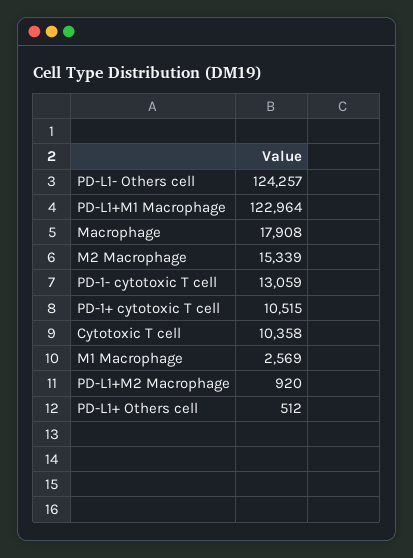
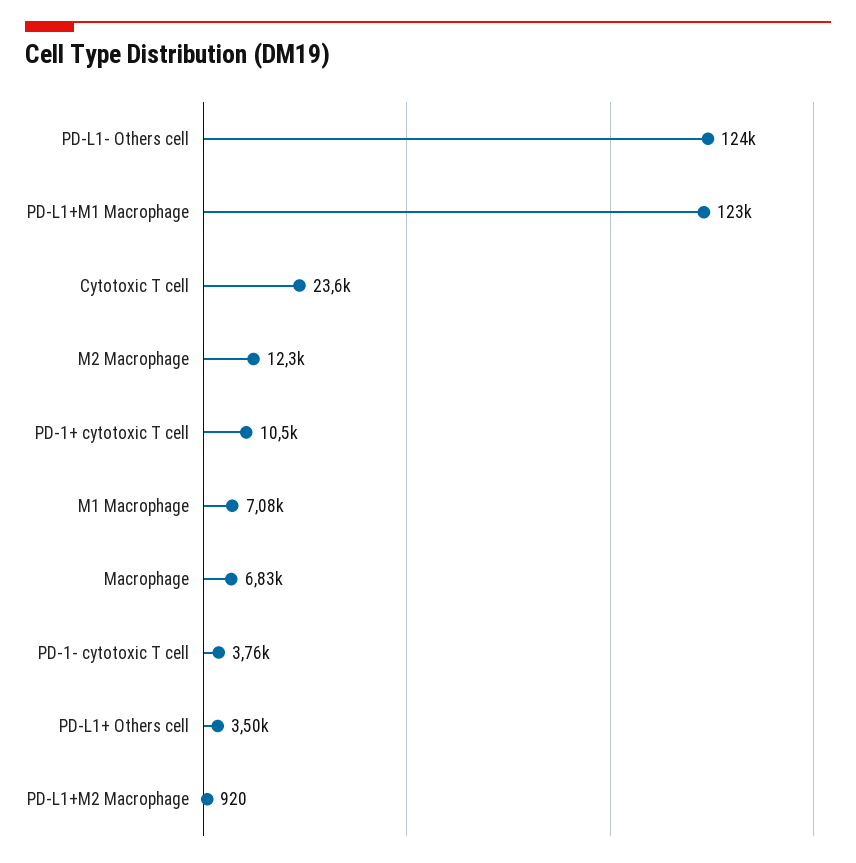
Macrophage: 17908 -> 6830
M2 Macrophage: 15339 -> 12300
PD-1- cytotoxic T cell: 13059 -> 3760
Cytotoxic T cell: 10358 -> 23600
M1 Macrophage: 2569 -> 7080
PD-L1+ Others cell: 512 -> 3500

